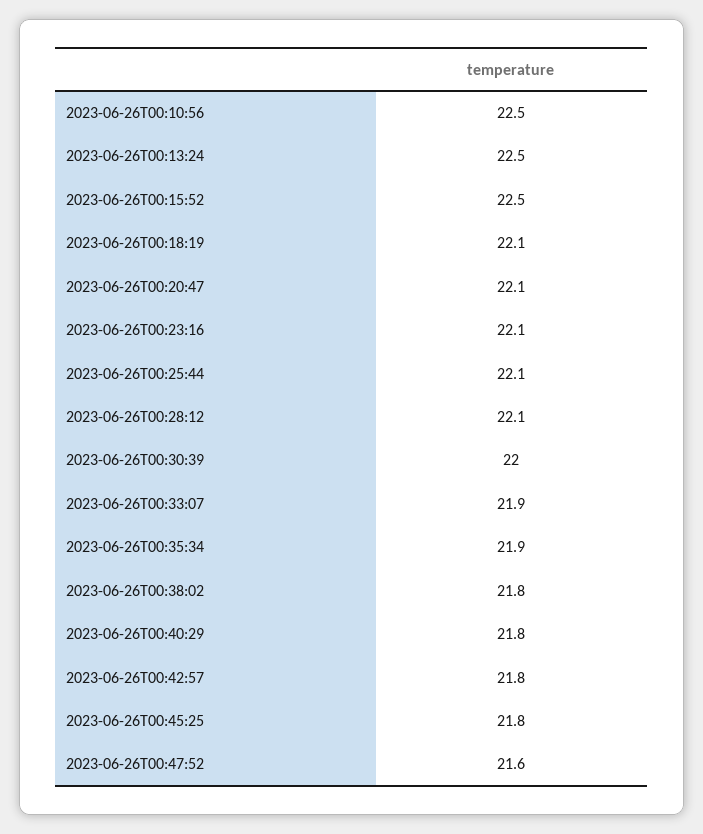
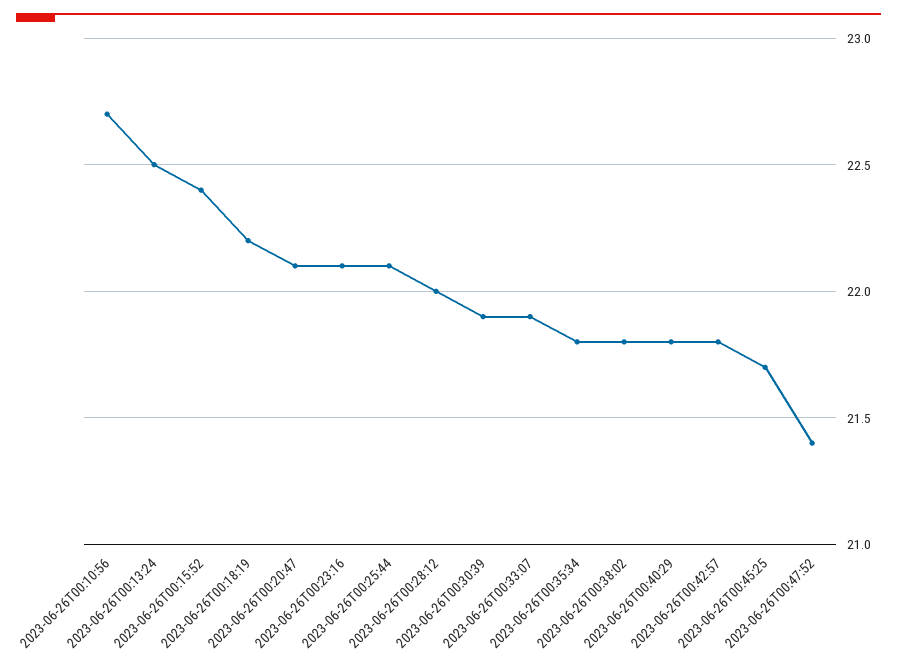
2023-06-26T00:10:56: 22.5 -> 22.7
2023-06-26T00:15:52: 22.5 -> 22.4
2023-06-26T00:18:19: 22.1 -> 22.2
2023-06-26T00:28:12: 22.1 -> 22
2023-06-26T00:30:39: 22 -> 21.9
2023-06-26T00:35:34: 21.9 -> 21.8
2023-06-26T00:45:25: 21.8 -> 21.7
2023-06-26T00:47:52: 21.6 -> 21.4

